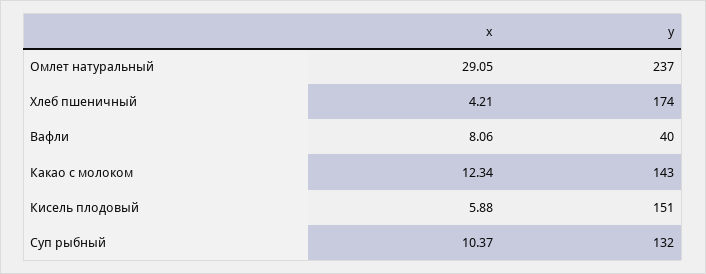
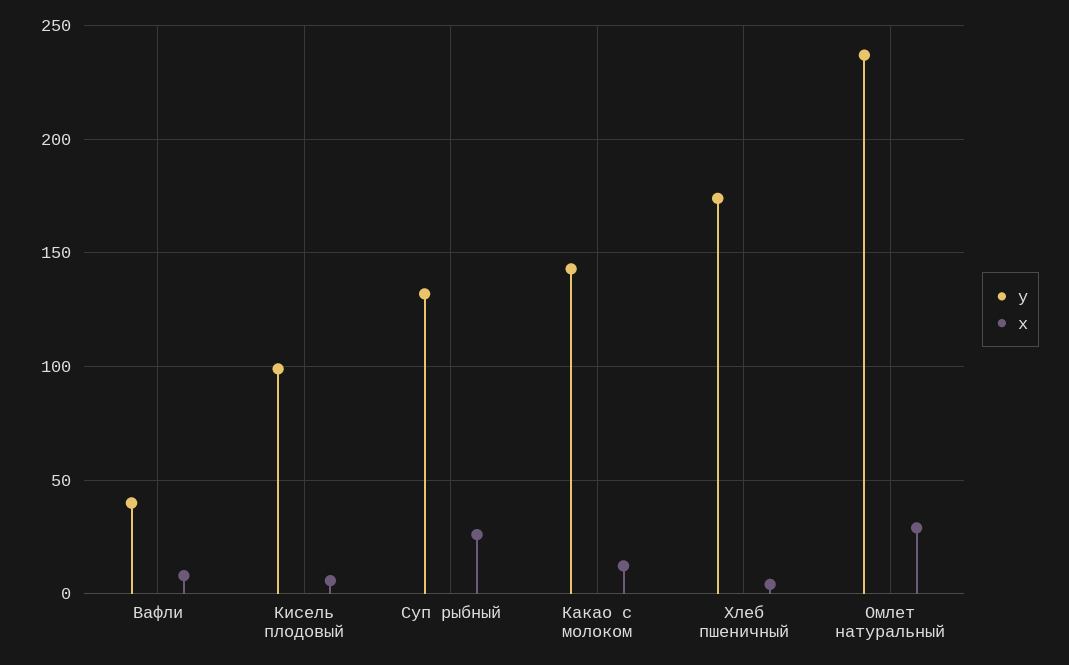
y, Кисель плодовый: 151 -> 100
x, Суп рыбный: 10.37 -> 25

